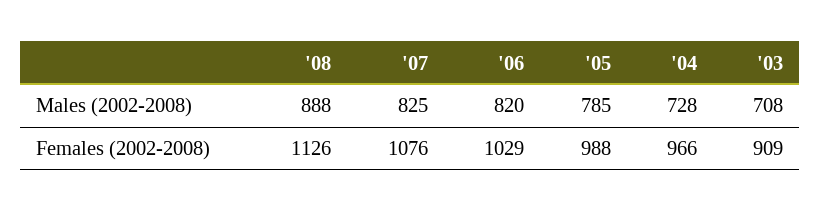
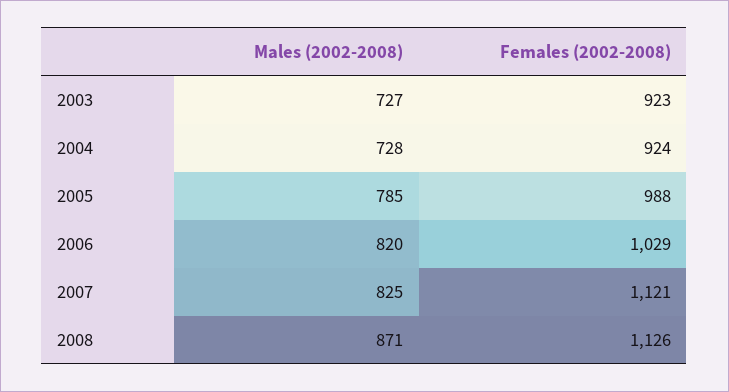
'08, Males (2002-2008): 888 -> 871
'03, Males (2002-2008): 708 -> 727
'07, Females (2002-2008): 1076 -> 1121
'04, Females (2002-2008): 966 -> 924
'03, Females (2002-2008): 909 -> 923

